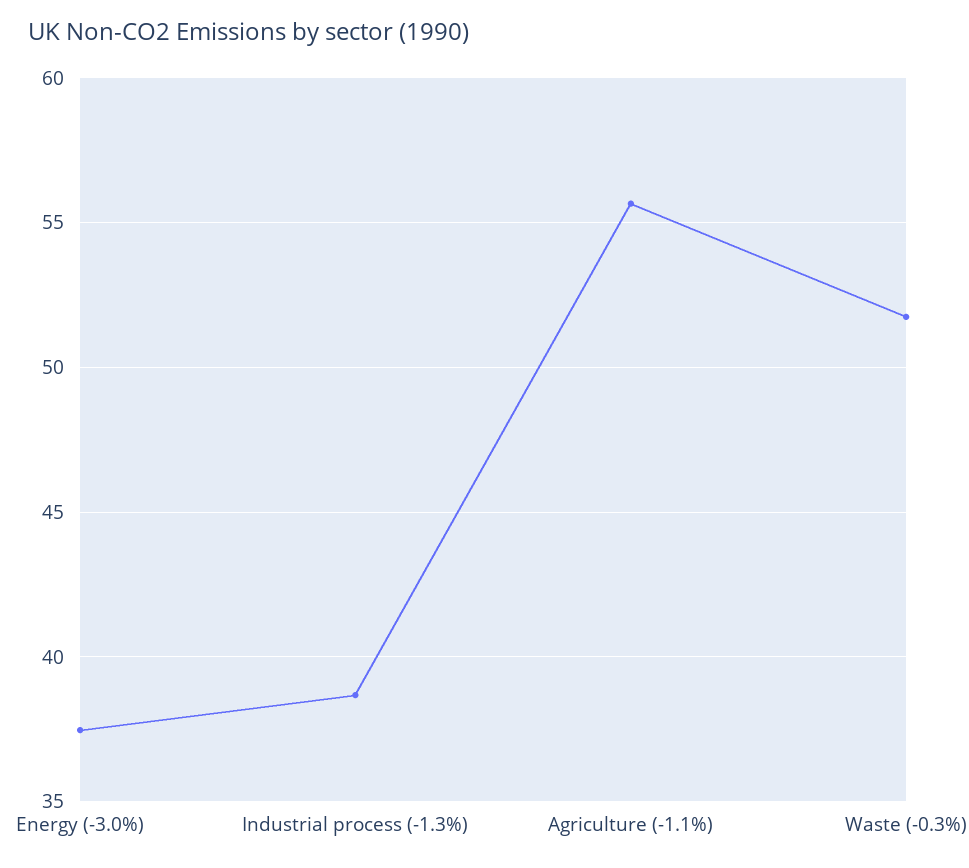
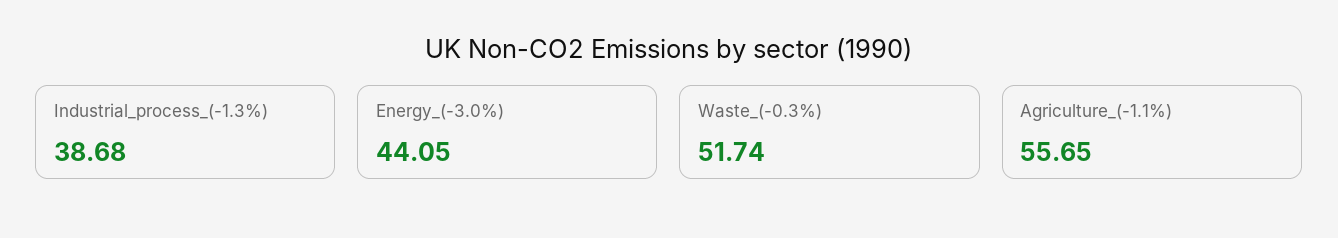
Energy (-3.0%): 37.5 -> 44.05

